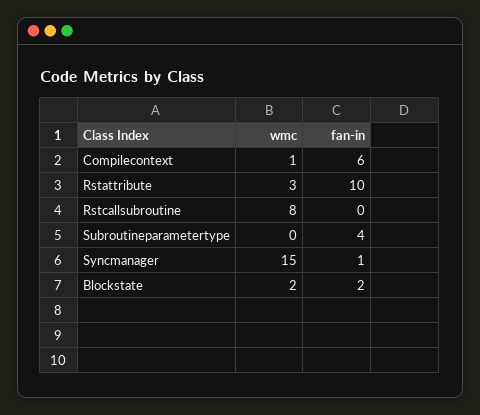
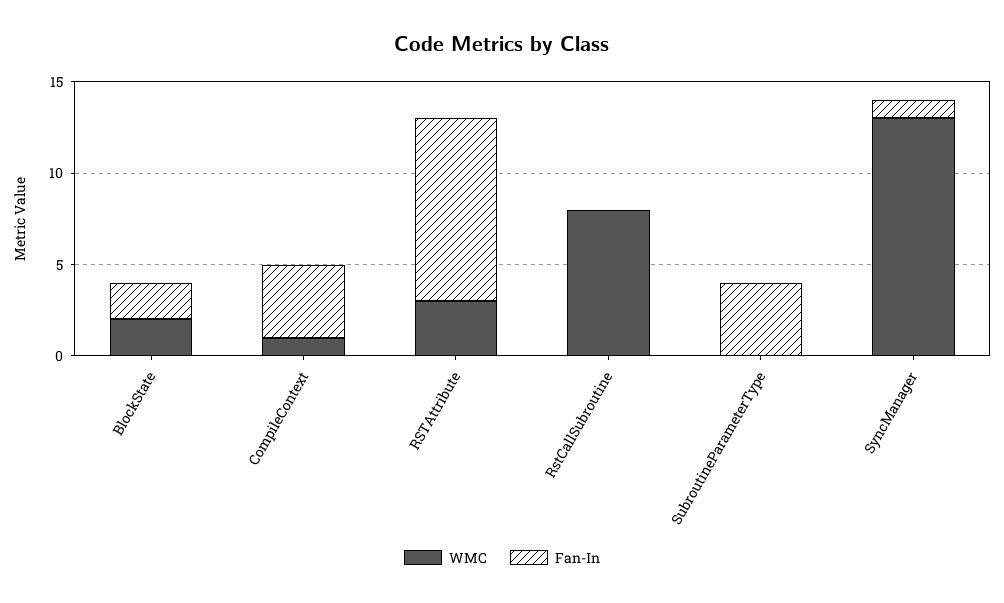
fan-in, Compilecontext: 6 -> 4
wmc, Syncmanager: 15 -> 13

